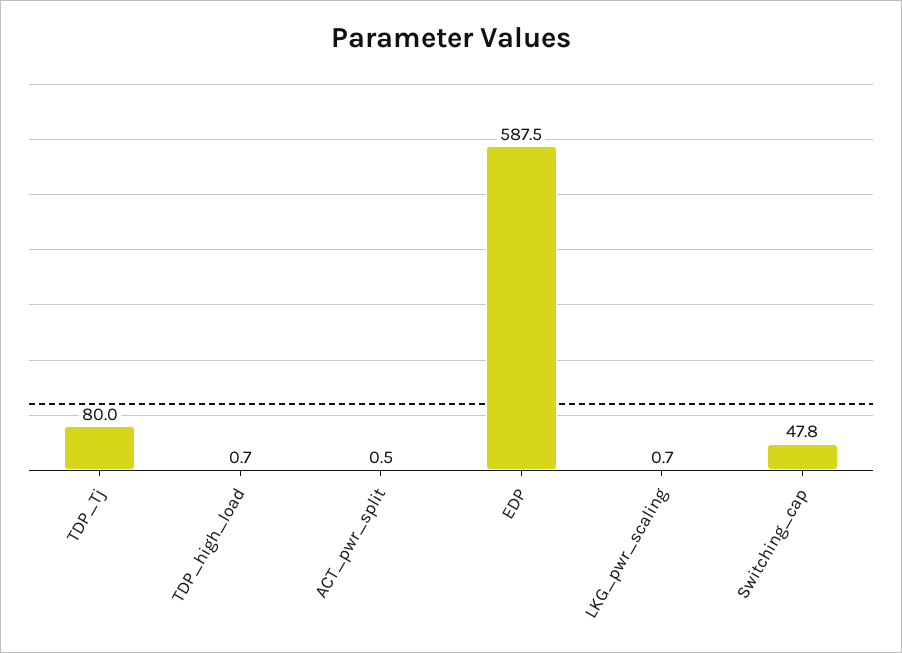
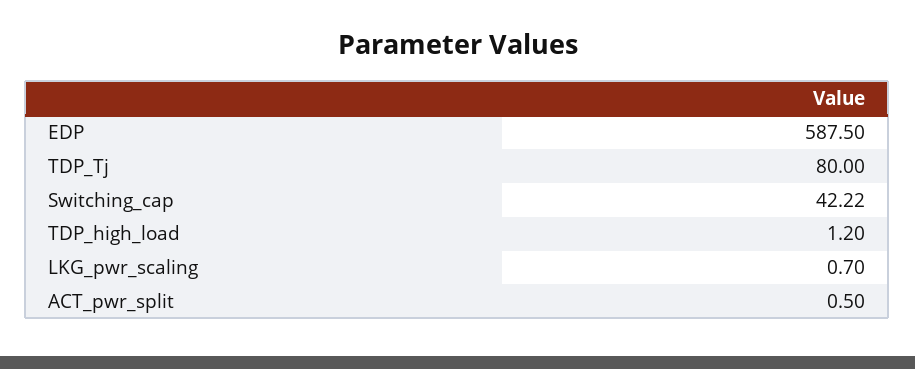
TDP_high_load: 0.7 -> 1.2
Switching_cap: 47.8 -> 42.22

